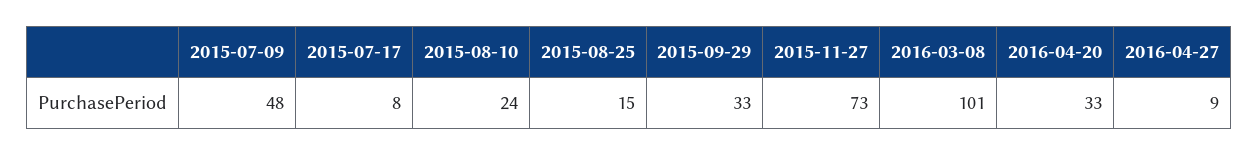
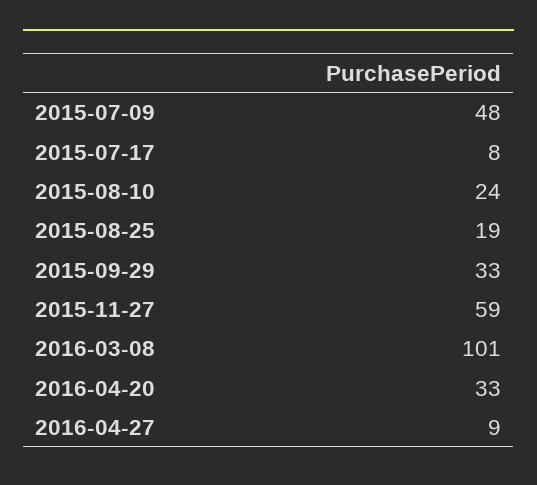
2015-08-25: 15 -> 19
2015-11-27: 73 -> 59

